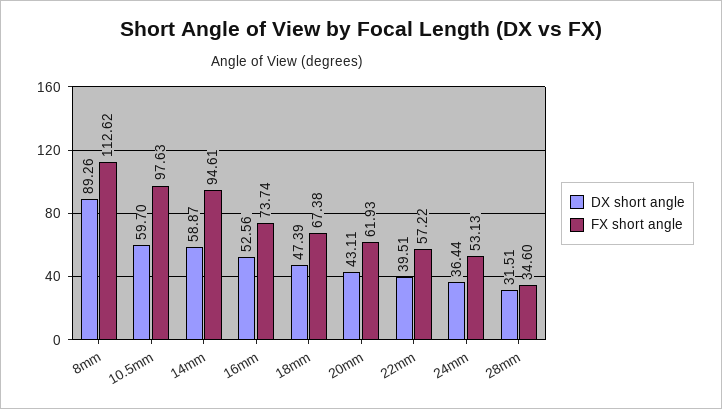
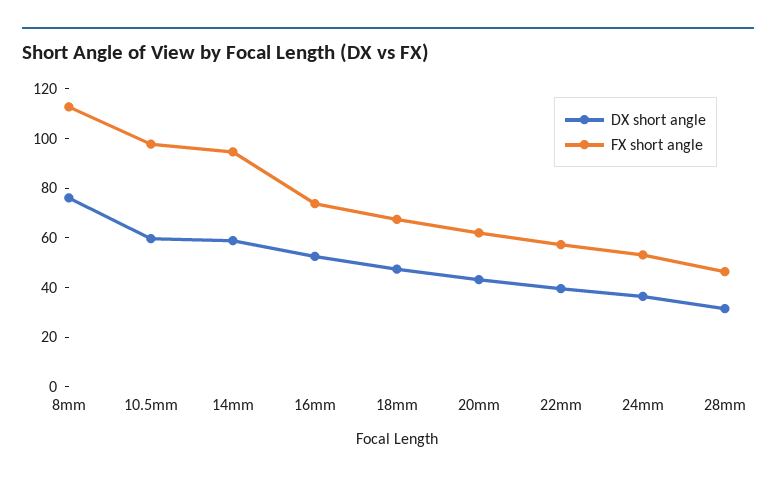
DX short angle, 8mm: 89.26 -> 75
FX short angle, 28mm: 34.6 -> 45

